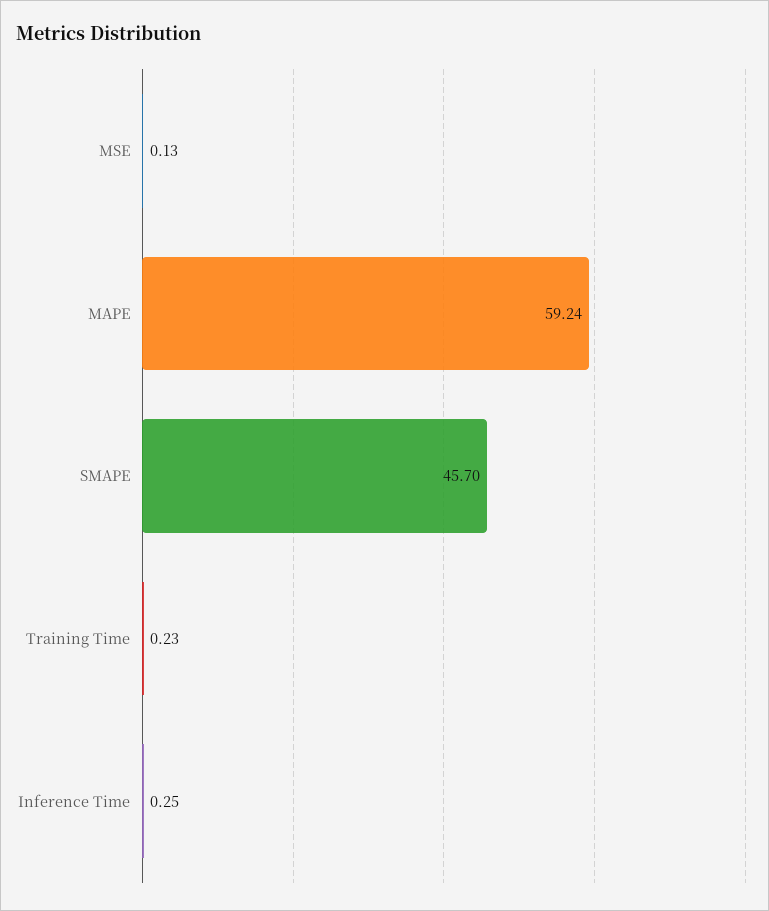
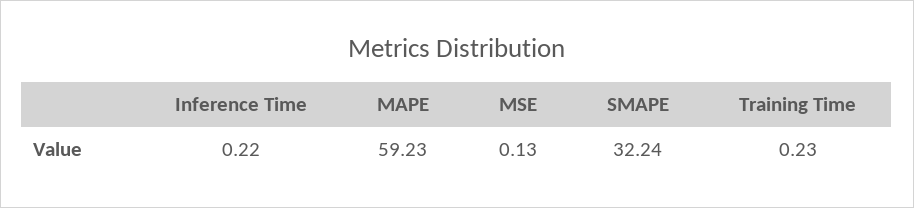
MAPE: 59.24 -> 59.23
SMAPE: 45.7 -> 32.24
Inference Time: 0.25 -> 0.22

